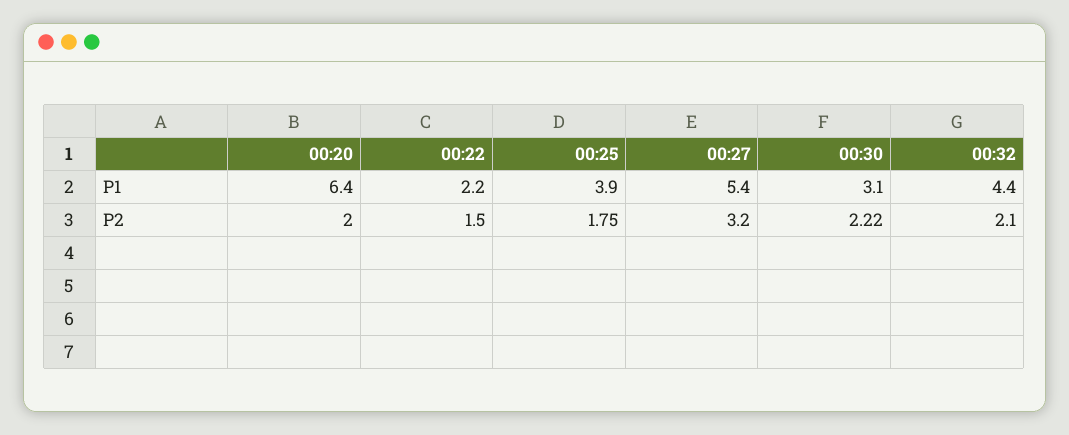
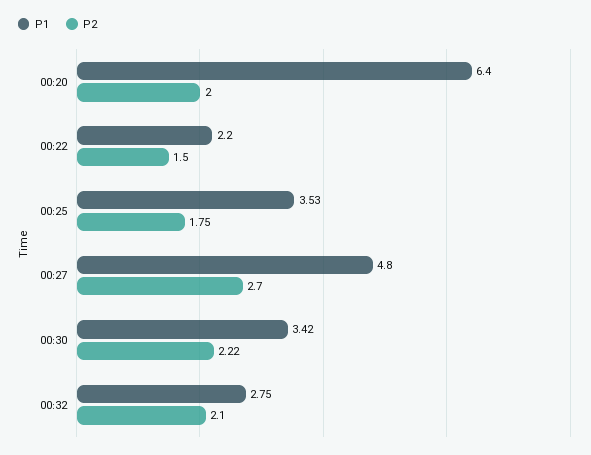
P1, 00:25: 3.9 -> 3.53
P1, 00:27: 5.4 -> 4.8
P1, 00:30: 3.1 -> 3.42
P1, 00:32: 4.4 -> 2.75
P2, 00:27: 3.2 -> 2.7

